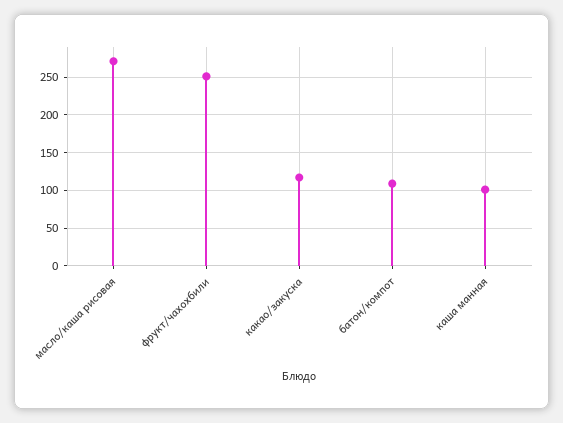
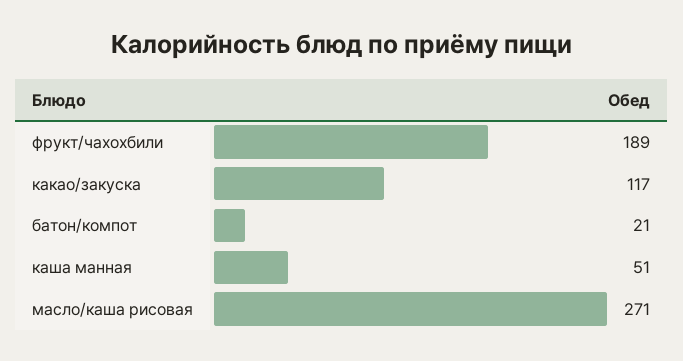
фрукт/чахохбили: 250 -> 189
батон/компот: 110 -> 21
каша манная: 100 -> 51

